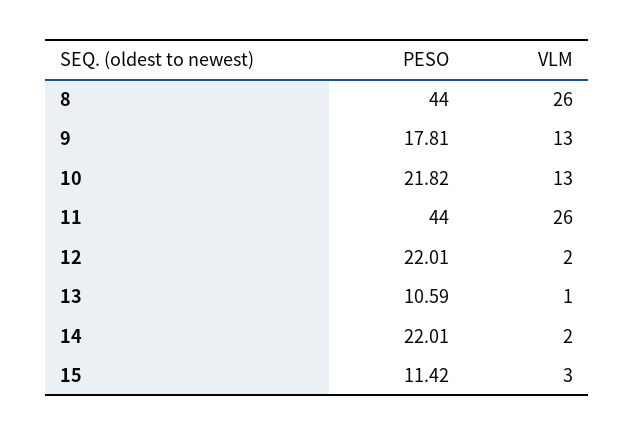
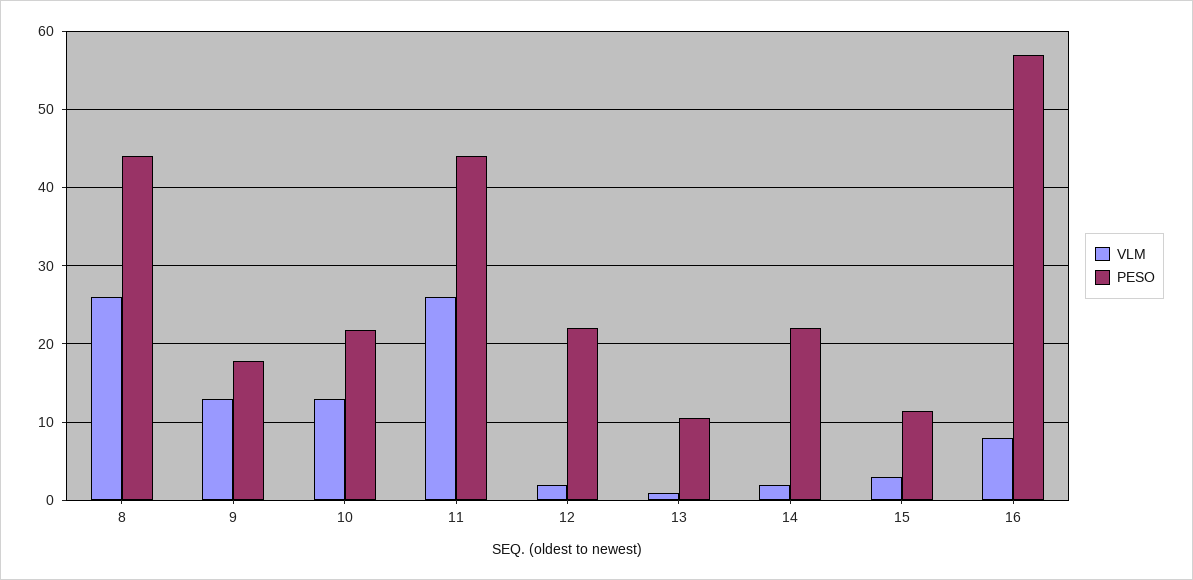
VLM, 16: none -> 8
PESO, 16: none -> 57

